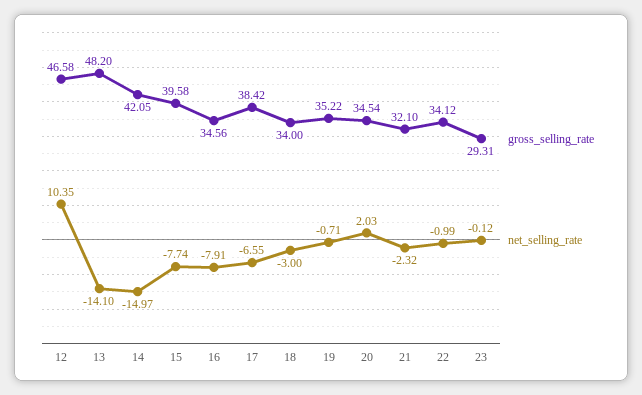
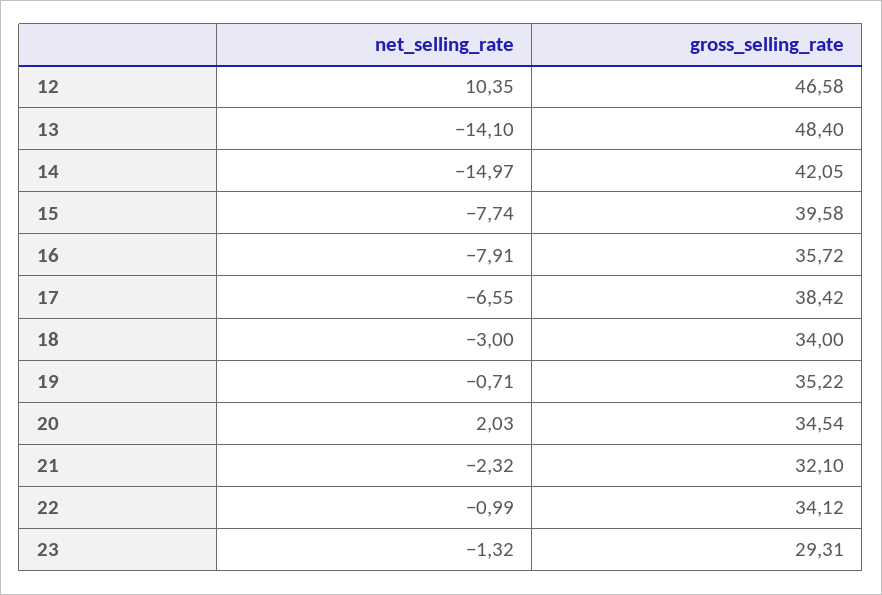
gross_selling_rate, 13: 48.2 -> 48.4
gross_selling_rate, 16: 34.56 -> 35.72
net_selling_rate, 23: -0.12 -> -1.32

